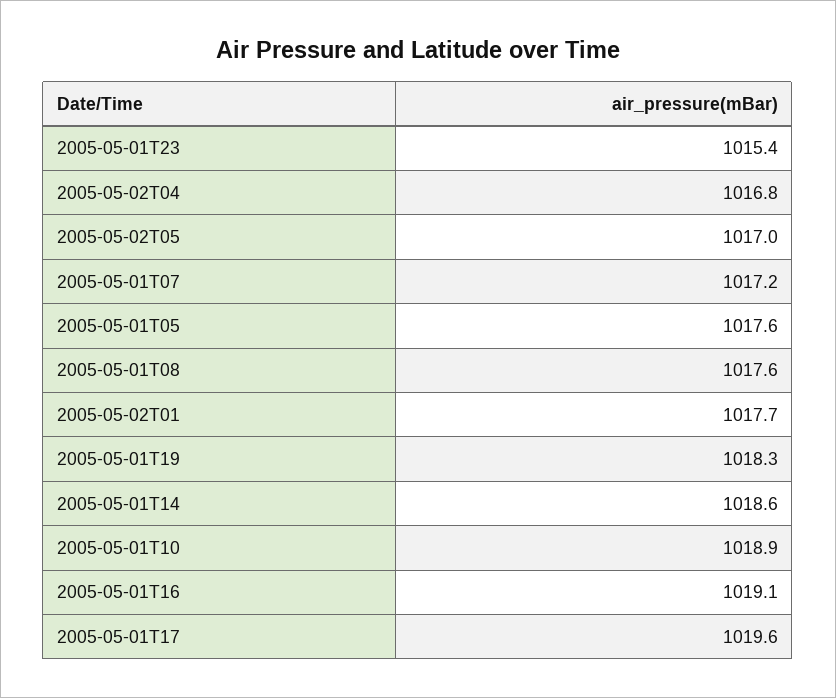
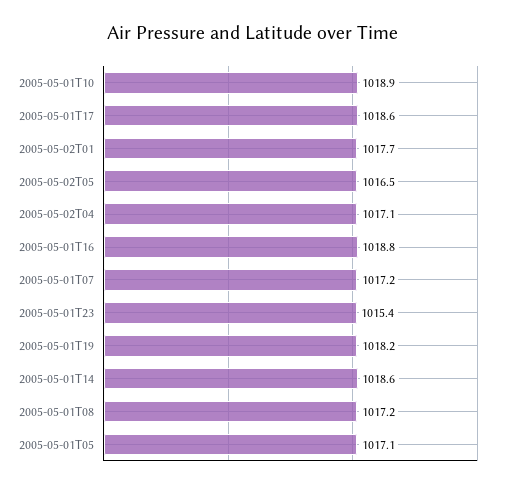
2005-05-02T04: 1016.8 -> 1017.1
2005-05-02T05: 1017 -> 1016.5
2005-05-01T05: 1017.6 -> 1017.1
2005-05-01T08: 1017.6 -> 1017.2
2005-05-01T19: 1018.3 -> 1018.2
2005-05-01T16: 1019.1 -> 1018.8
2005-05-01T17: 1019.6 -> 1018.6

